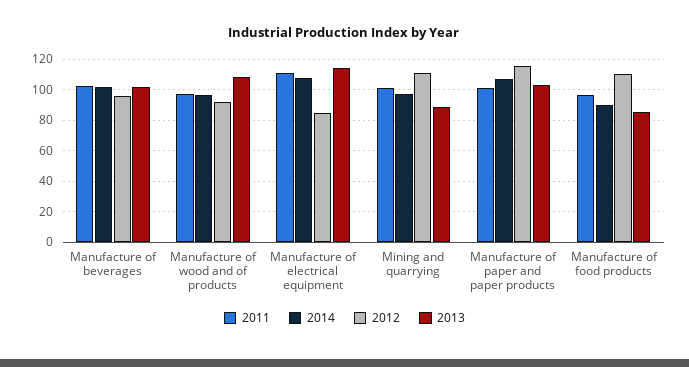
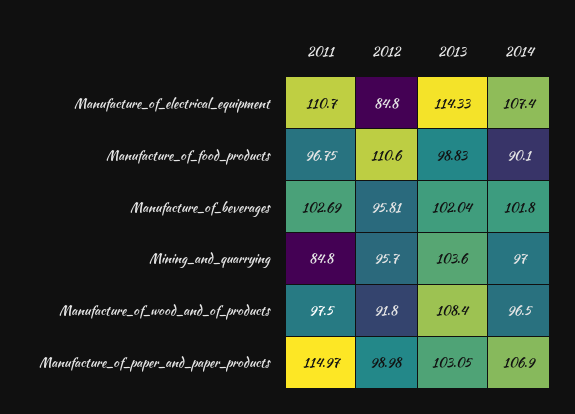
2011, Mining and quarrying: 100 -> 84.8
2012, Mining and quarrying: 110 -> 95.7
2013, Mining and quarrying: 90 -> 103.6
2011, Manufacture of paper and paper products: 100 -> 114.97
2012, Manufacture of paper and paper products: 115 -> 98.98
2013, Manufacture of food products: 85 -> 98.83

